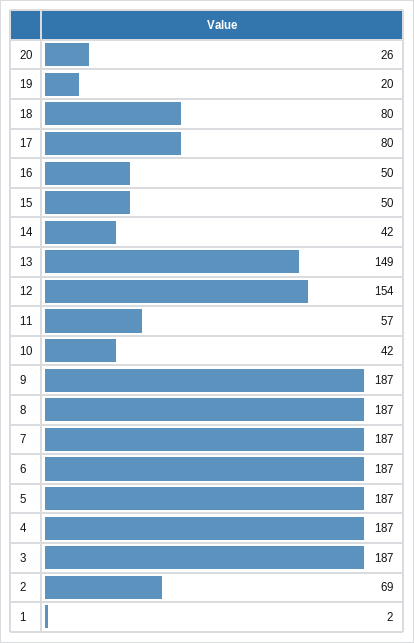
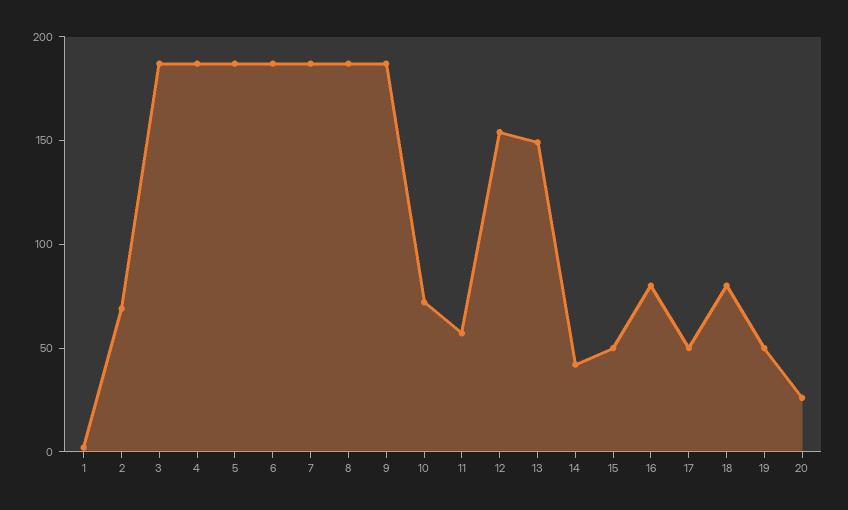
19: 20 -> 50
17: 80 -> 50
16: 50 -> 80
10: 42 -> 70

